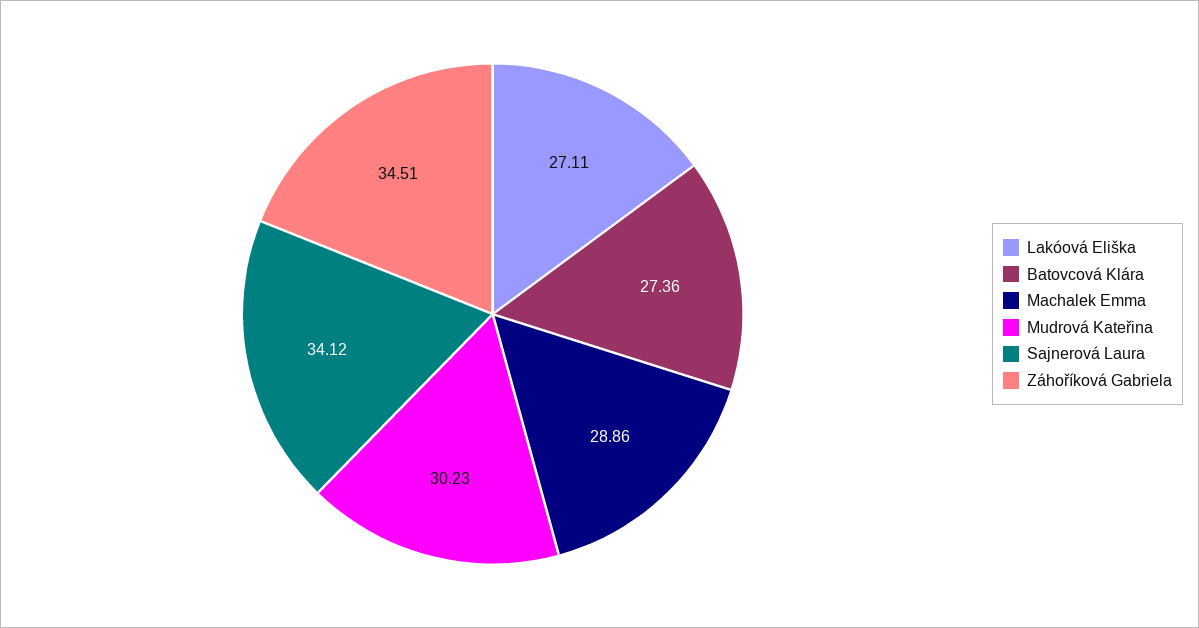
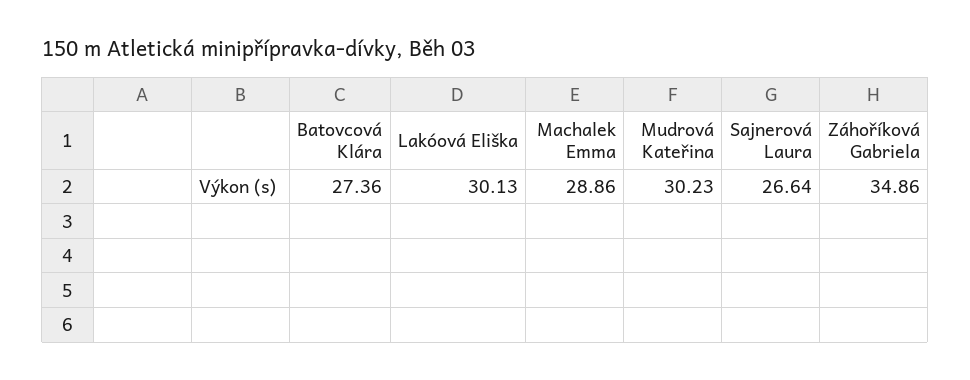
Lakóová Eliška: 27.11 -> 30.13
Sajnerová Laura: 34.12 -> 26.64
Záhoříková Gabriela: 34.51 -> 34.86

